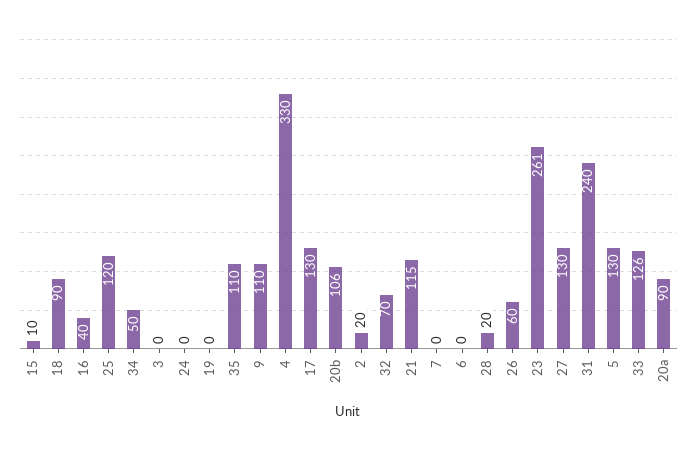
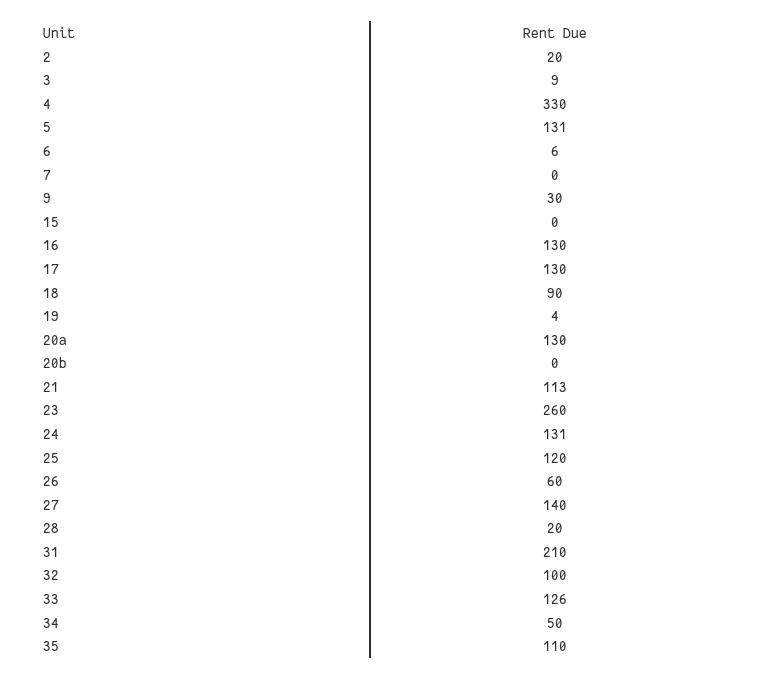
15: 10 -> 0
16: 40 -> 130
3: 0 -> 9
24: 0 -> 131
19: 0 -> 4
9: 110 -> 30
20b: 106 -> 0
32: 70 -> 100
21: 115 -> 113
6: 0 -> 6
23: 261 -> 260
27: 130 -> 140
31: 240 -> 210
5: 130 -> 131
20a: 90 -> 130

